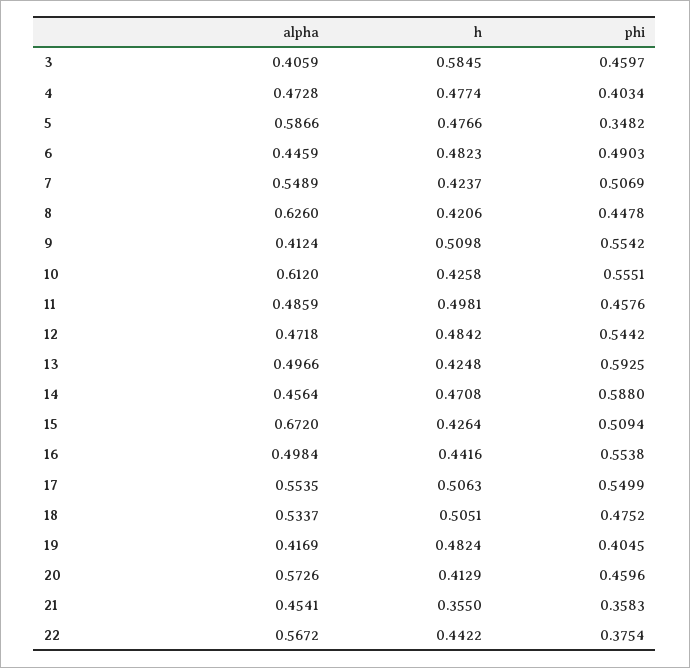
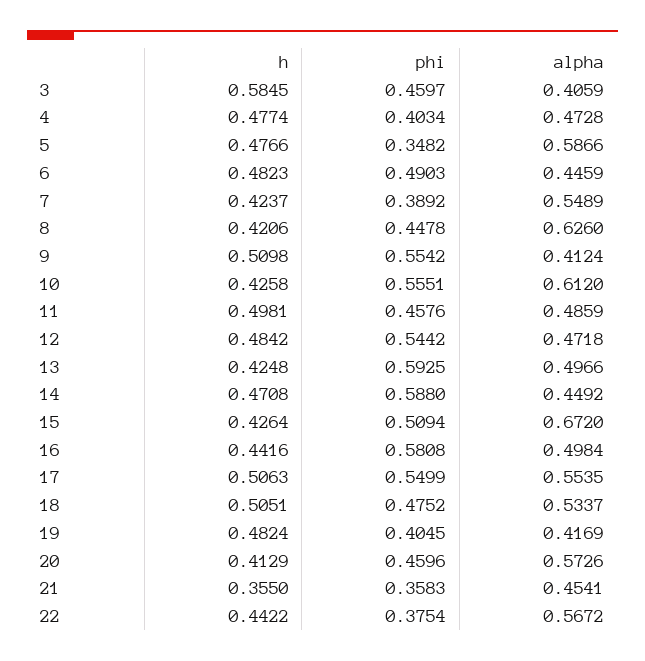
phi, 7: 0.5069 -> 0.3892
alpha, 14: 0.4564 -> 0.4492
phi, 16: 0.5538 -> 0.5808

